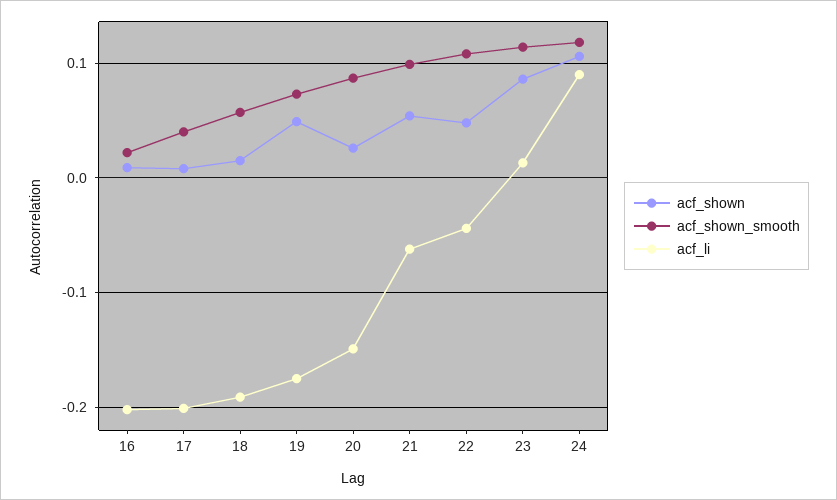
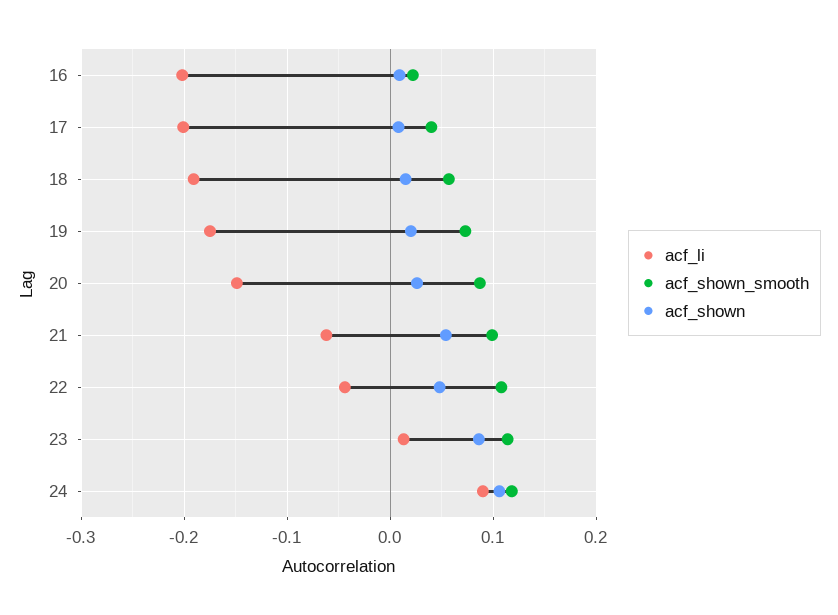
acf_shown, 19: 0.05 -> 0.02

